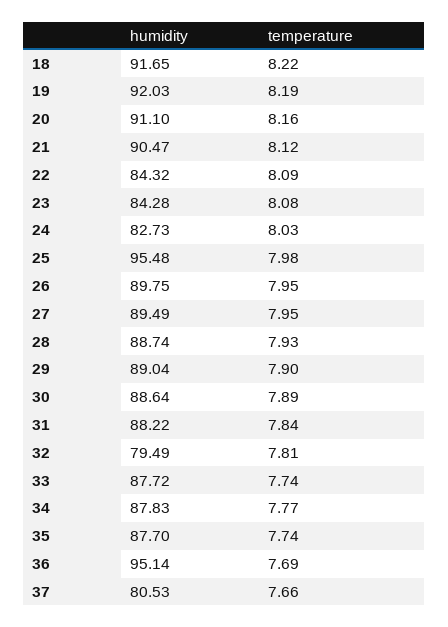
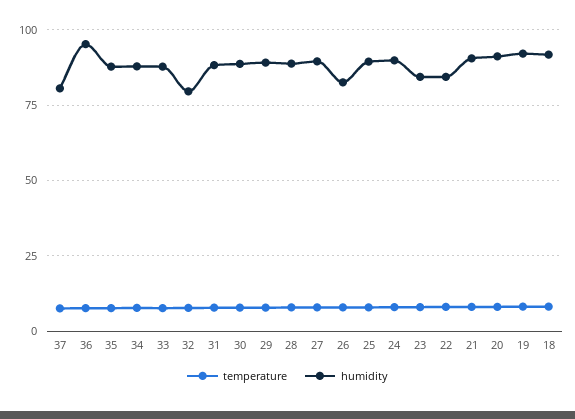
humidity, 24: 82.73 -> 90
humidity, 25: 95.48 -> 90
humidity, 26: 89.75 -> 82.5

